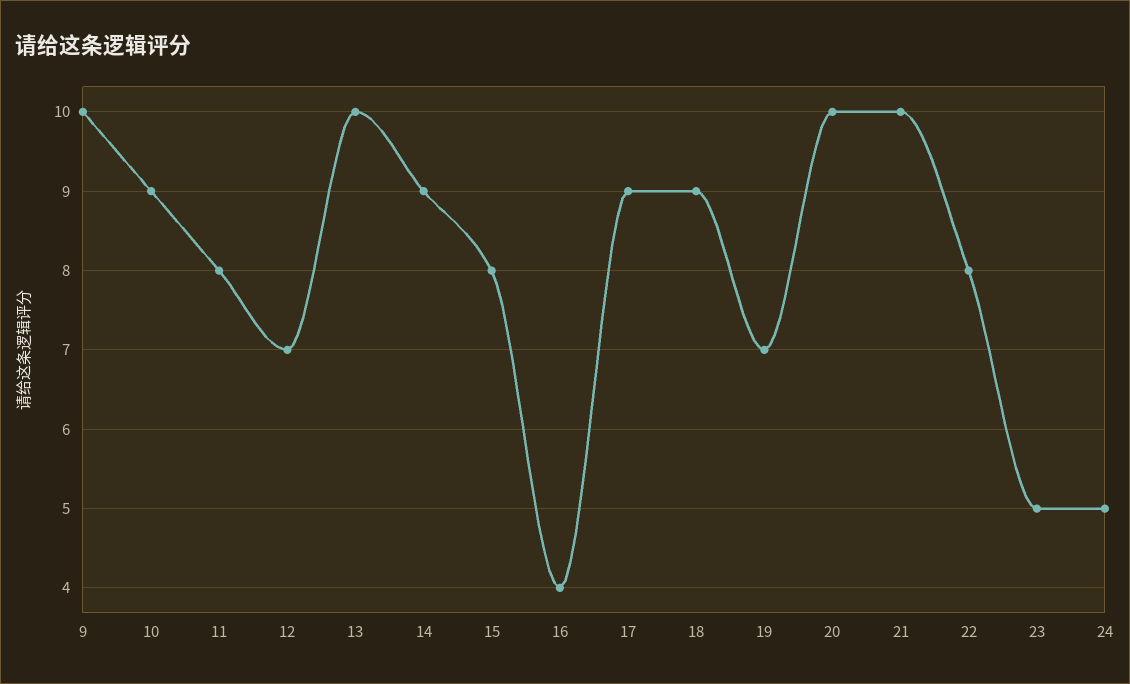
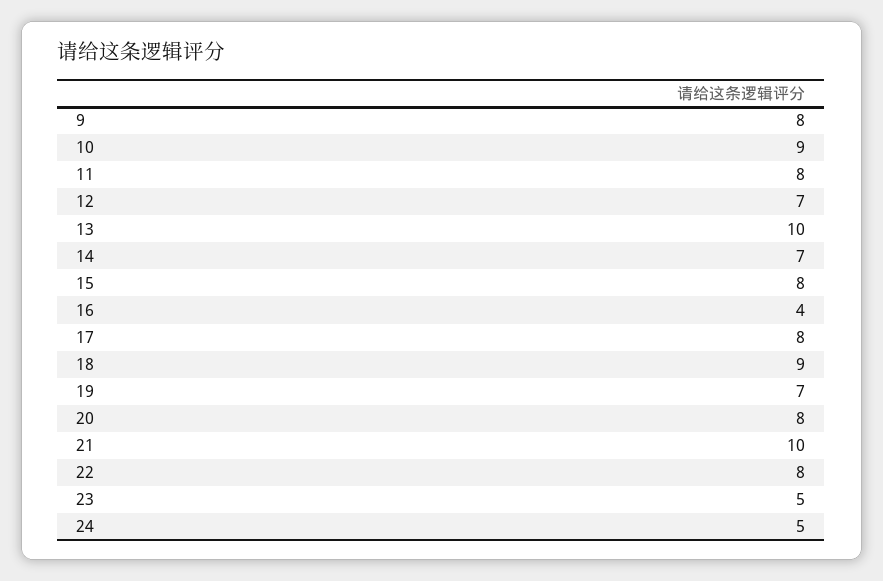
9: 10 -> 8
14: 9 -> 7
17: 9 -> 8
20: 10 -> 8

